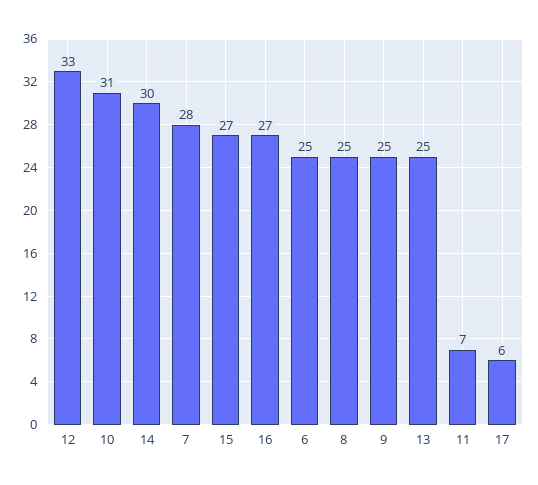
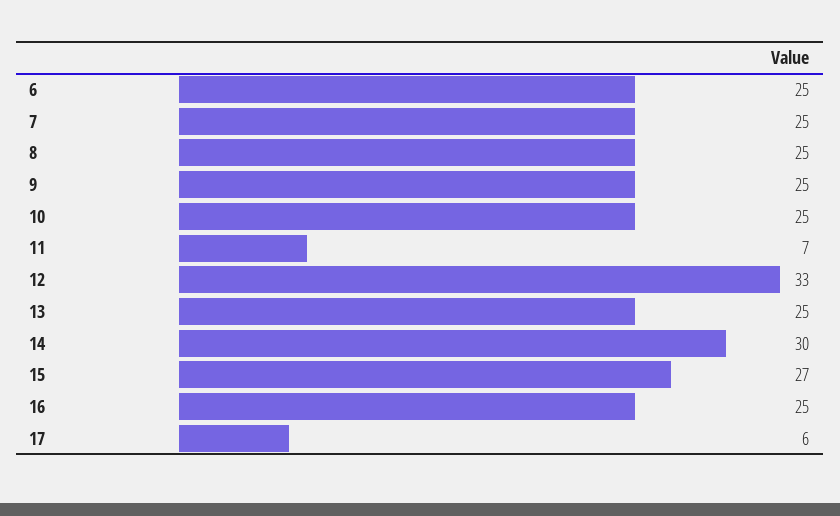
10: 31 -> 25
7: 28 -> 25
16: 27 -> 25

